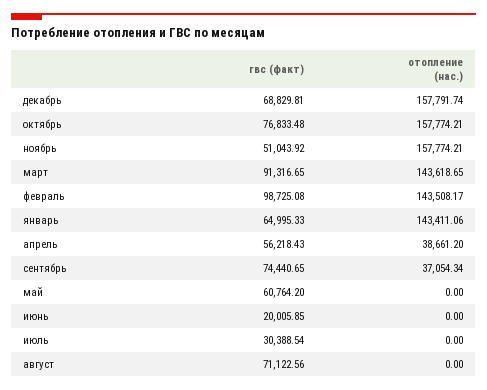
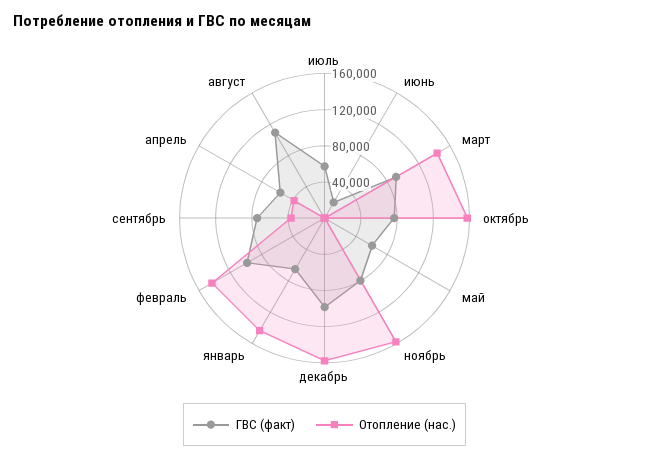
гвс (факт), декабрь: 68829.81 -> 100000
гвс (факт), ноябрь: 51043.92 -> 80000
гвс (факт), июль: 30388.54 -> 60000
гвс (факт), август: 71122.56 -> 110000

